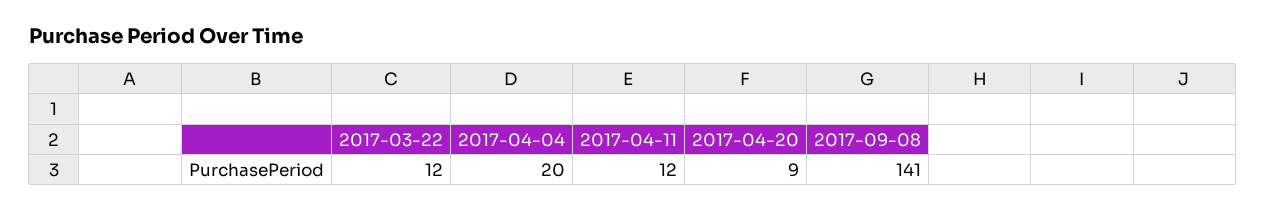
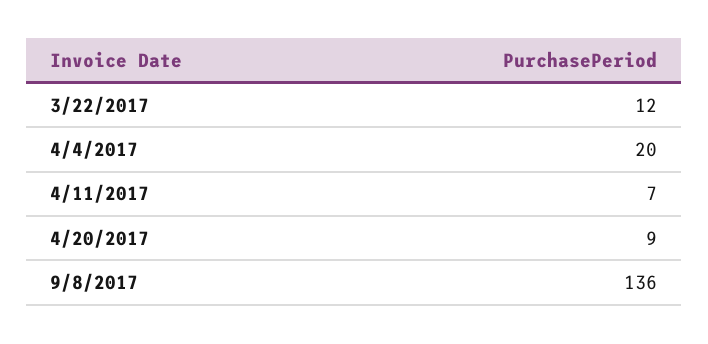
2017-04-11: 12 -> 7
2017-09-08: 141 -> 136

